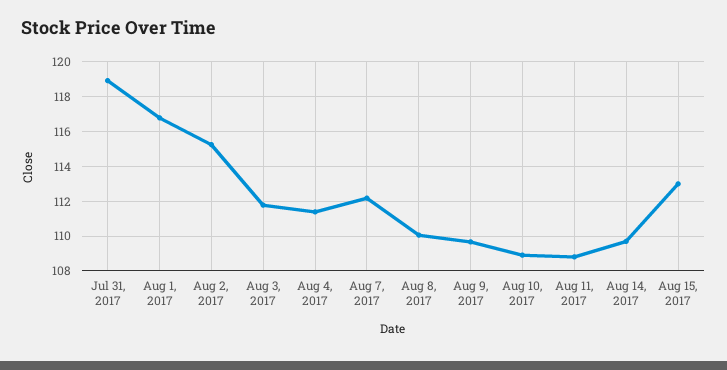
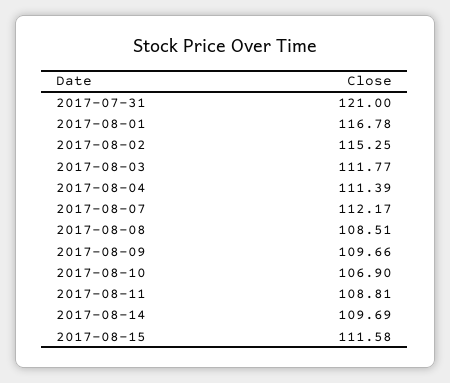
Jul 31, 2017: 119 -> 121
Aug 8, 2017: 110 -> 108.51
Aug 10, 2017: 109 -> 106.9
Aug 15, 2017: 113 -> 111.58

